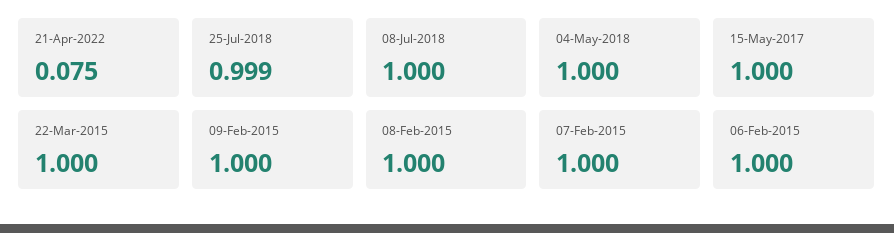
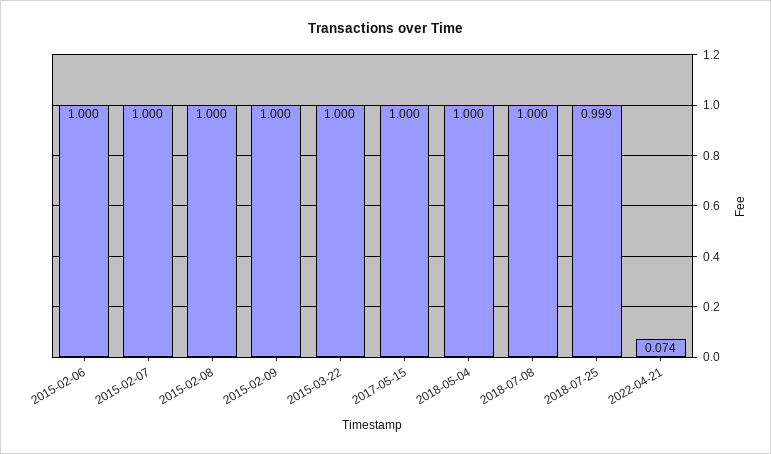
21-Apr-2022: 0.075 -> 0.074

